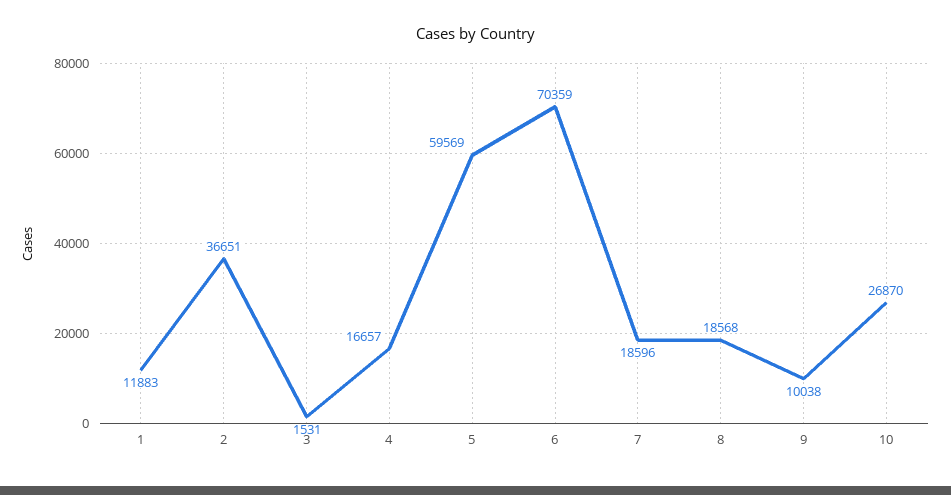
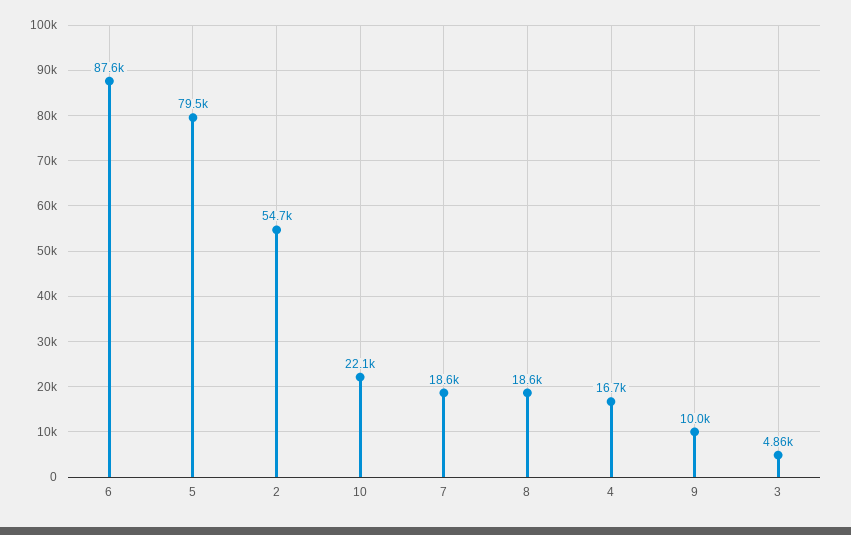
1: 11883 -> none
2: 36651 -> 54700
3: 1531 -> 4860
5: 59569 -> 79500
6: 70359 -> 87600
10: 26870 -> 22100

